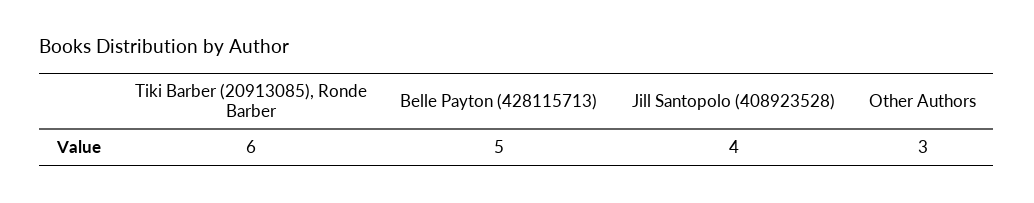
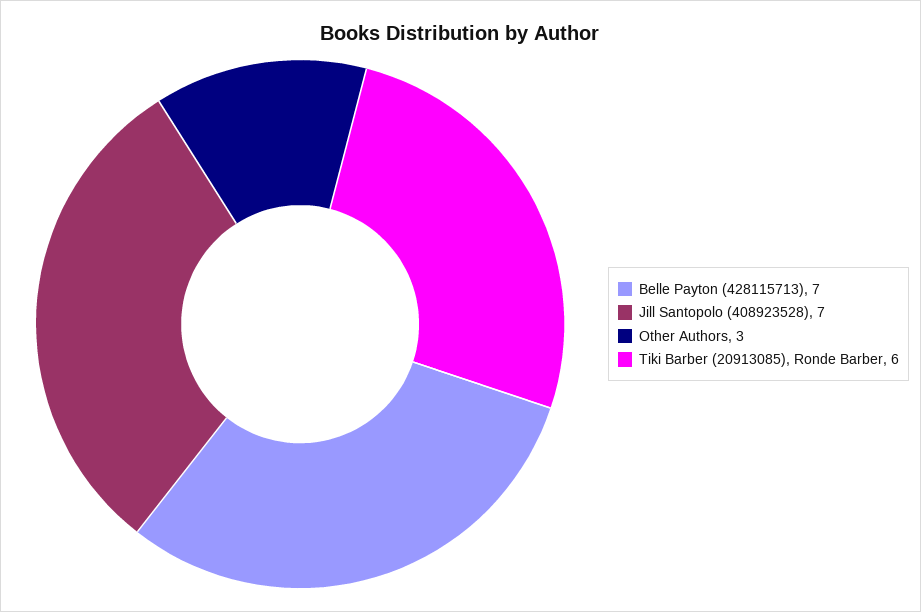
Belle Payton (428115713): 5 -> 7
Jill Santopolo (408923528): 4 -> 7

